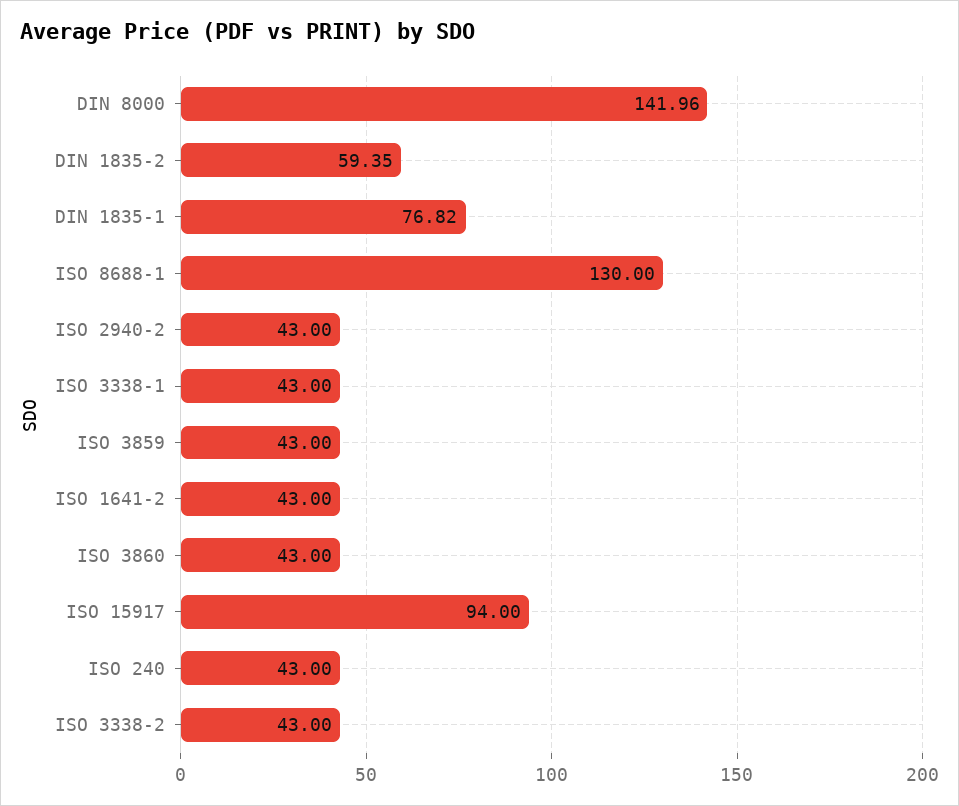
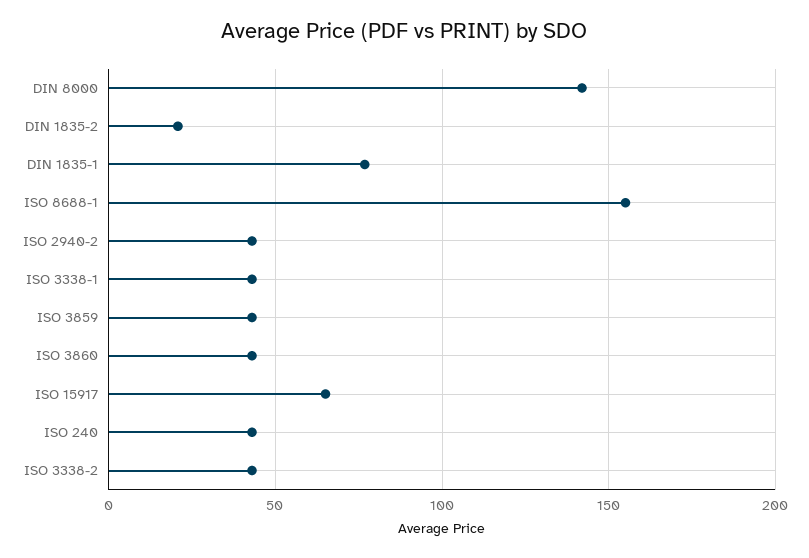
DIN 1835-2: 59.35 -> 20
ISO 8688-1: 130 -> 155
ISO 1641-2: 43 -> none
ISO 15917: 94 -> 65

